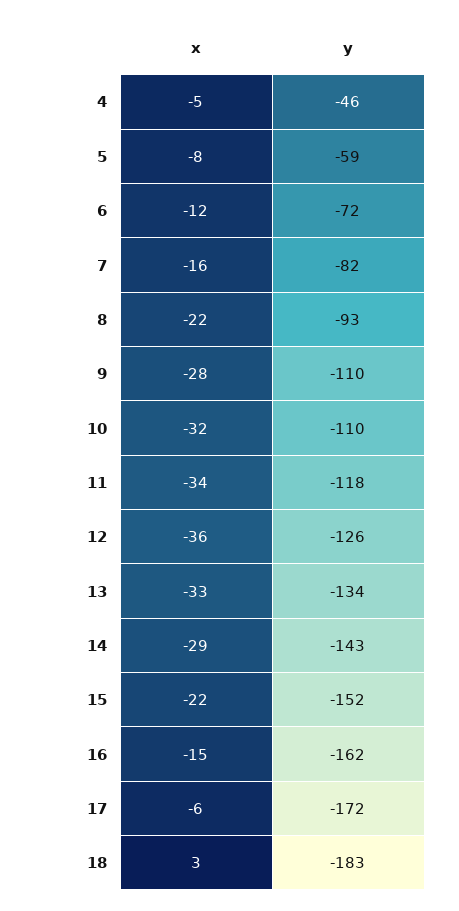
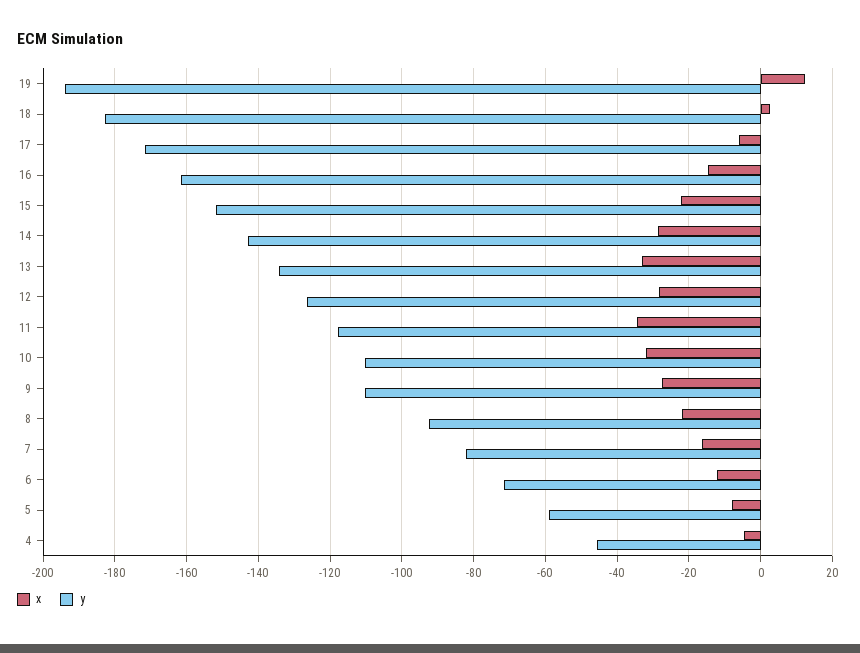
x, 12: -36 -> -28
x, 19: none -> 12
y, 19: none -> -194

